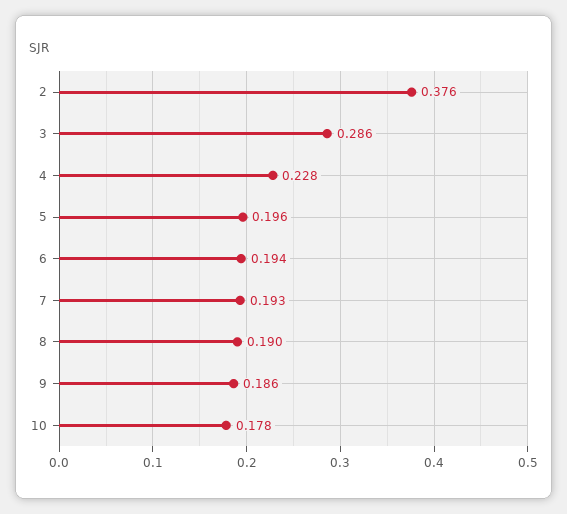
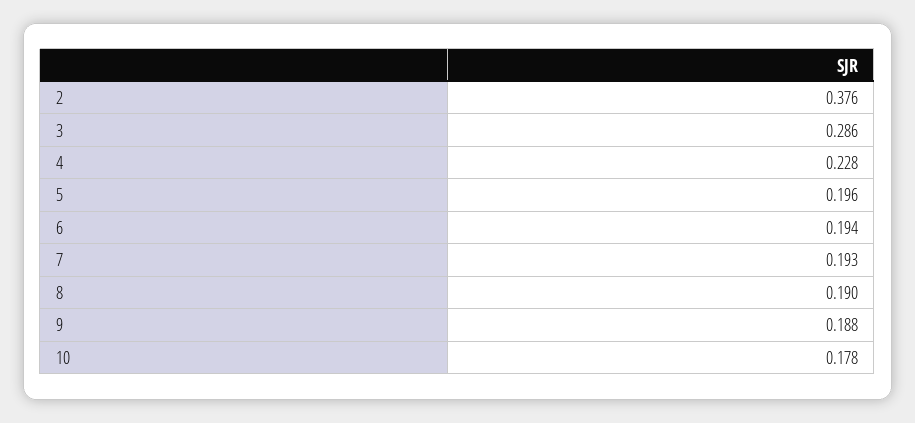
9: 0.186 -> 0.188

